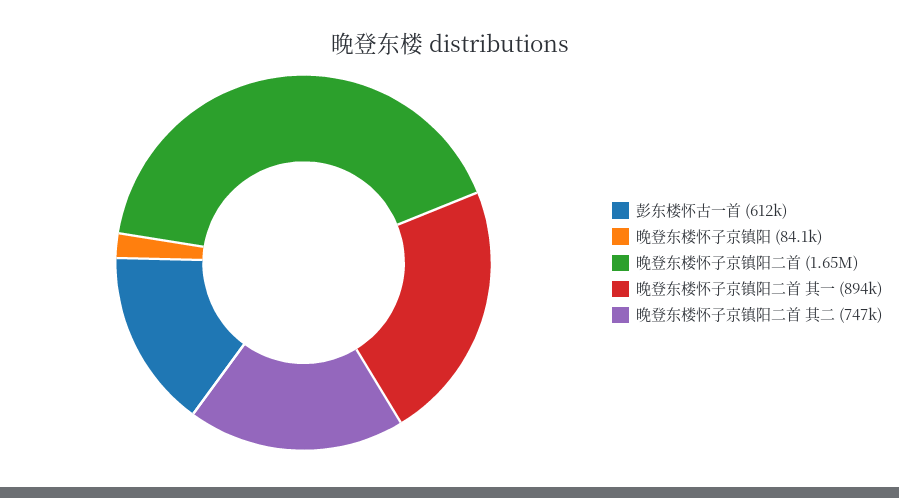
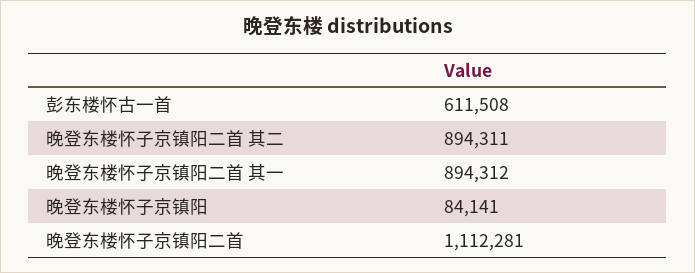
晚登东楼怀子京镇阳二首: 1650000 -> 1112281
晚登东楼怀子京镇阳二首 其二: 747000 -> 894311

